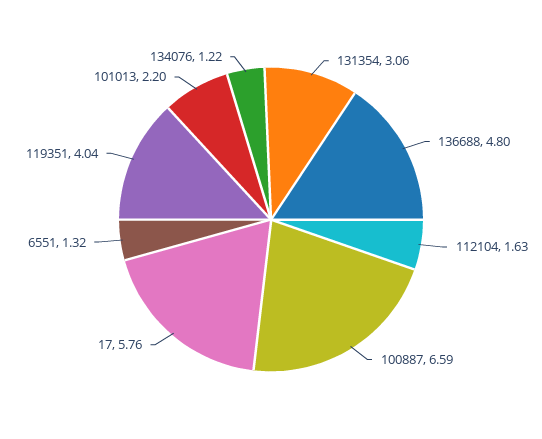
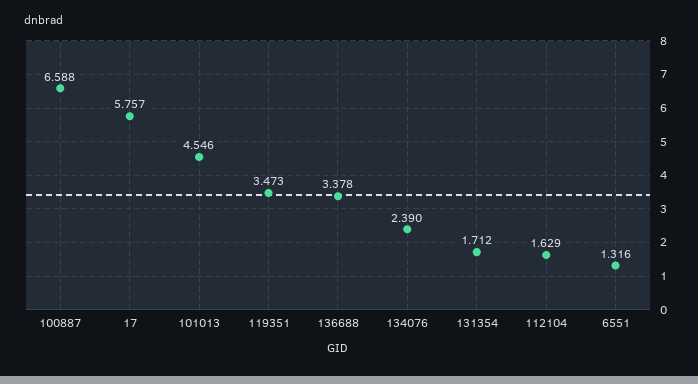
131354: 3.06 -> 1.712
136688: 4.8 -> 3.378
119351: 4.04 -> 3.473
101013: 2.2 -> 4.546
134076: 1.22 -> 2.39

